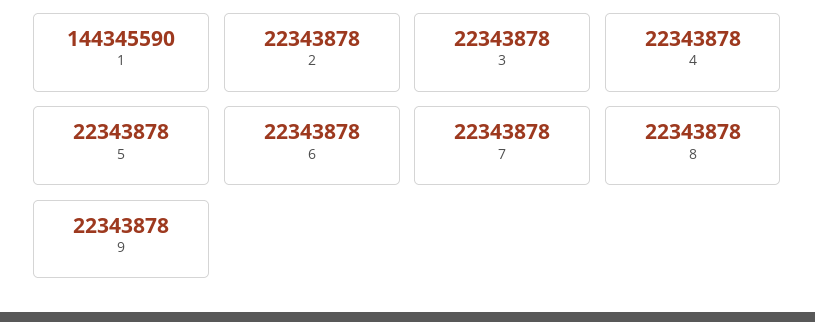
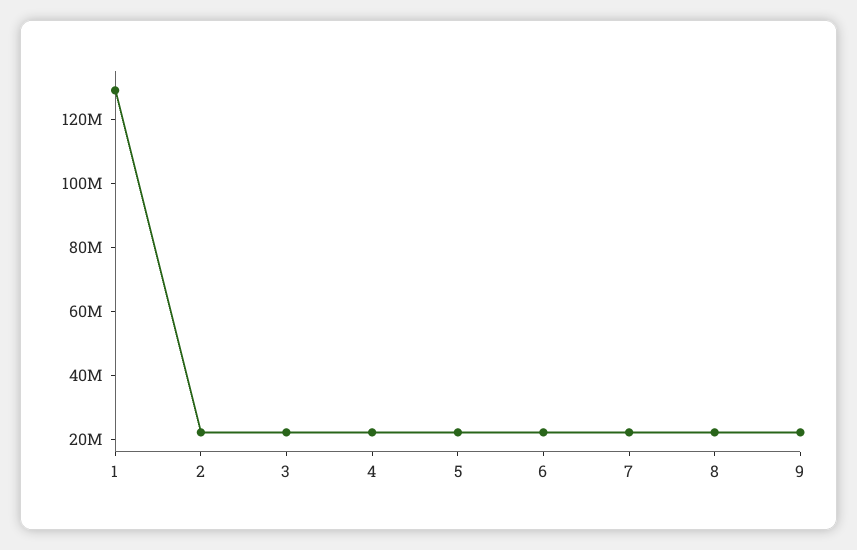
1: 144345590 -> 130000000

